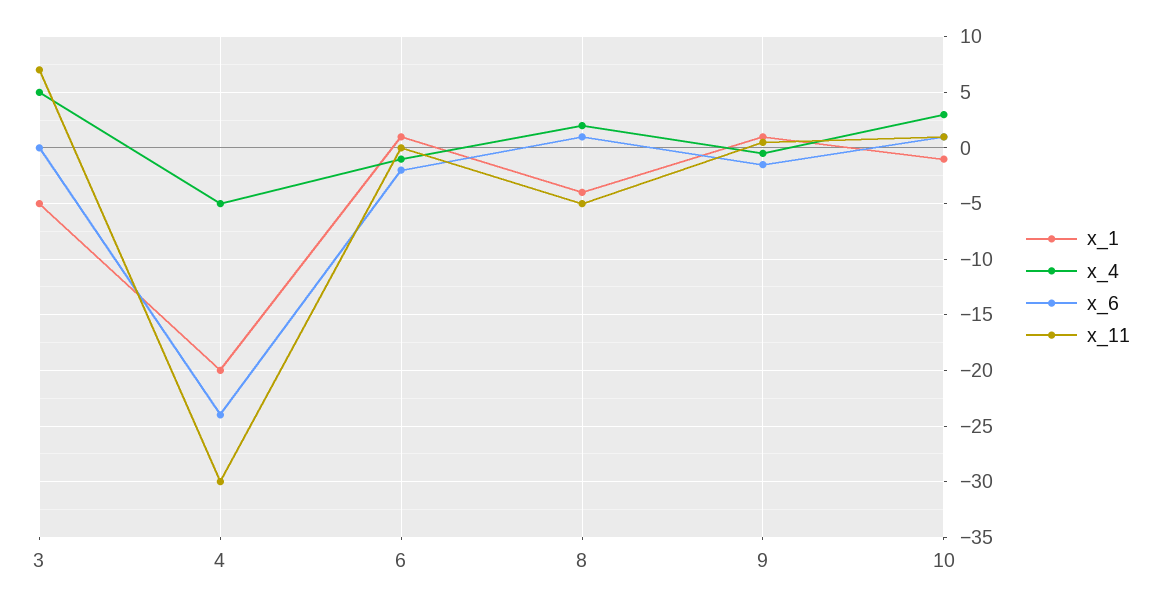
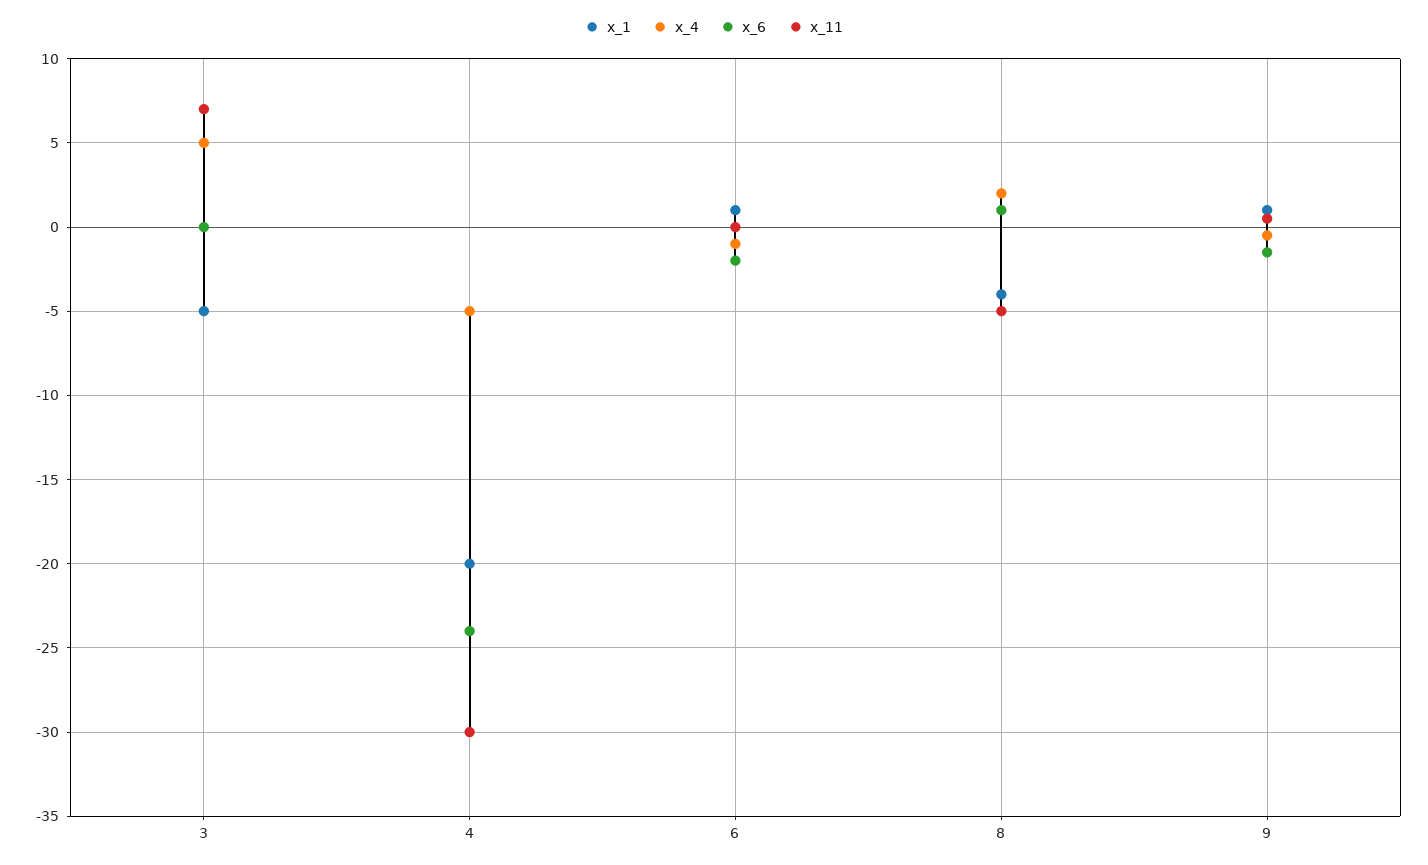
x_1, 10: -1 -> none
x_4, 10: 3 -> none
x_6, 10: 1 -> none
x_11, 10: 1 -> none

